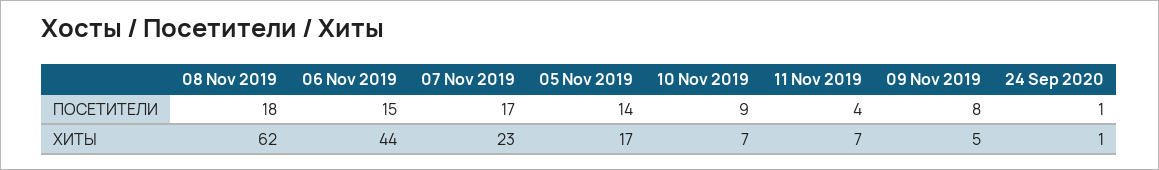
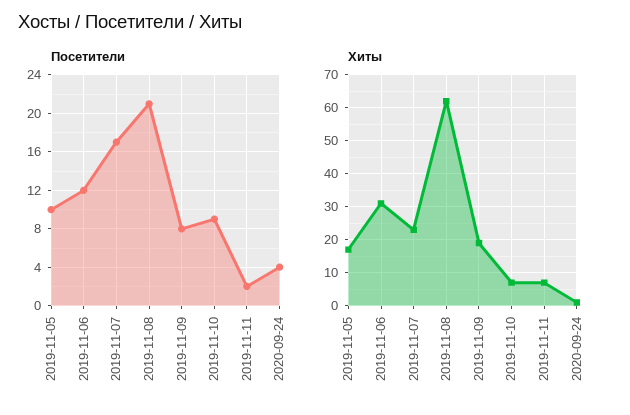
ПОСЕТИТЕЛИ, 08 Nov 2019: 18 -> 21
ПОСЕТИТЕЛИ, 06 Nov 2019: 15 -> 12
ПОСЕТИТЕЛИ, 05 Nov 2019: 14 -> 10
ПОСЕТИТЕЛИ, 11 Nov 2019: 4 -> 2
ПОСЕТИТЕЛИ, 24 Sep 2020: 1 -> 4
ХИТЫ, 06 Nov 2019: 44 -> 30
ХИТЫ, 09 Nov 2019: 5 -> 20

